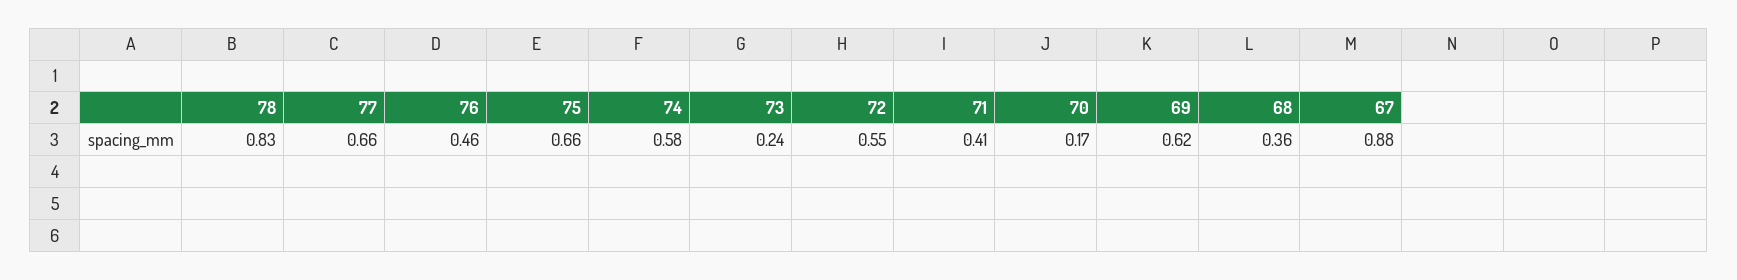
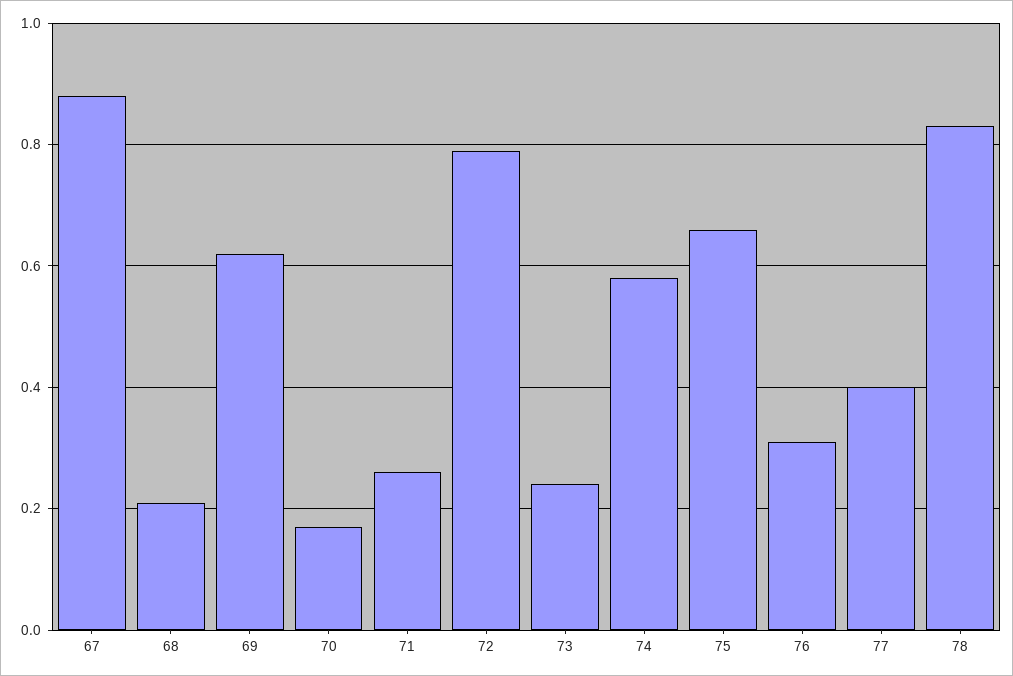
77: 0.66 -> 0.4
76: 0.46 -> 0.3
72: 0.55 -> 0.8
71: 0.41 -> 0.25
68: 0.36 -> 0.2

